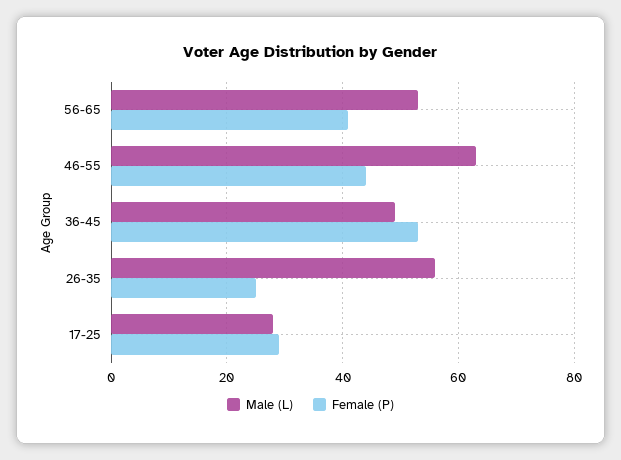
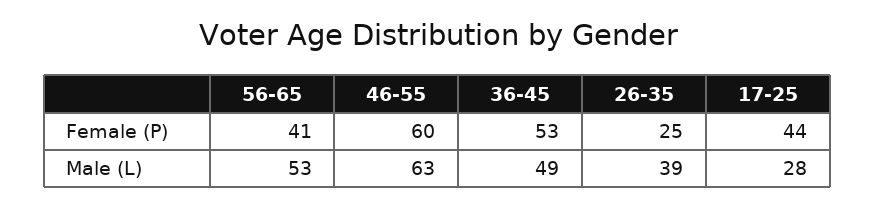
Female (P), 46-55: 45 -> 60
Male (L), 26-35: 55 -> 39
Female (P), 17-25: 30 -> 44

